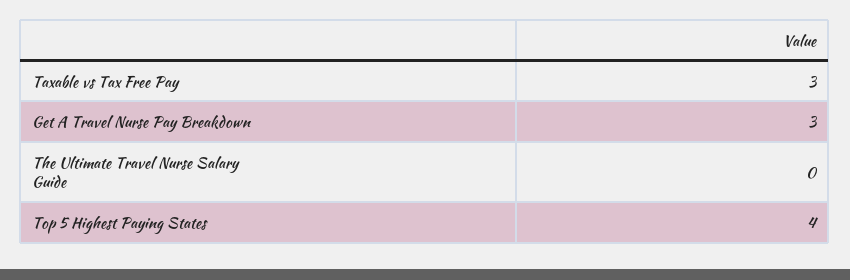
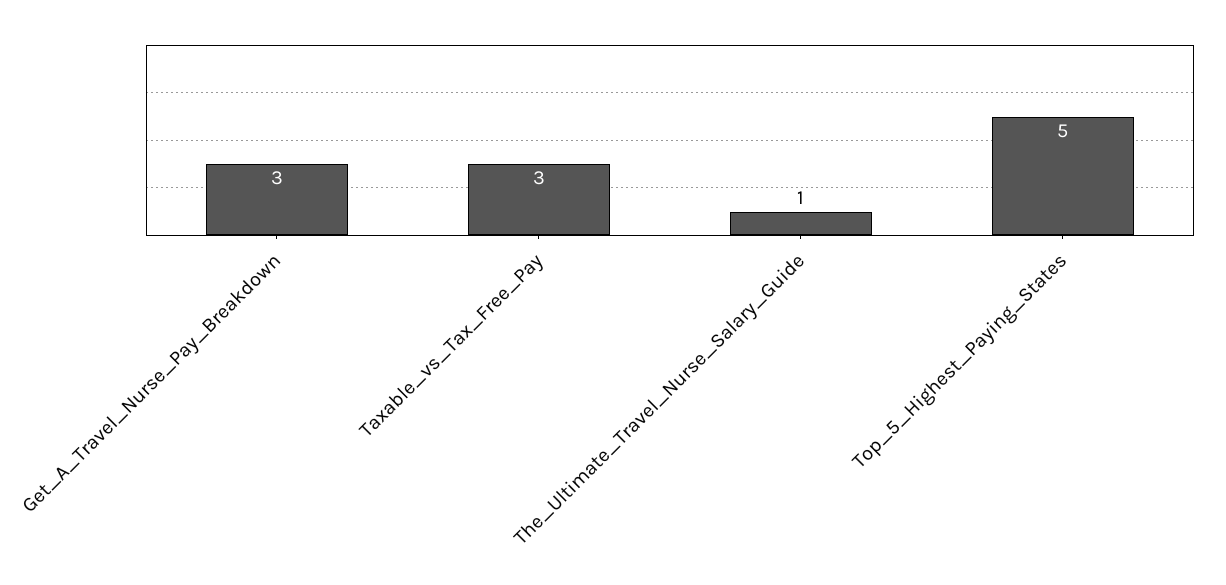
The Ultimate Travel Nurse Salary Guide: 0 -> 1
Top 5 Highest Paying States: 4 -> 5

